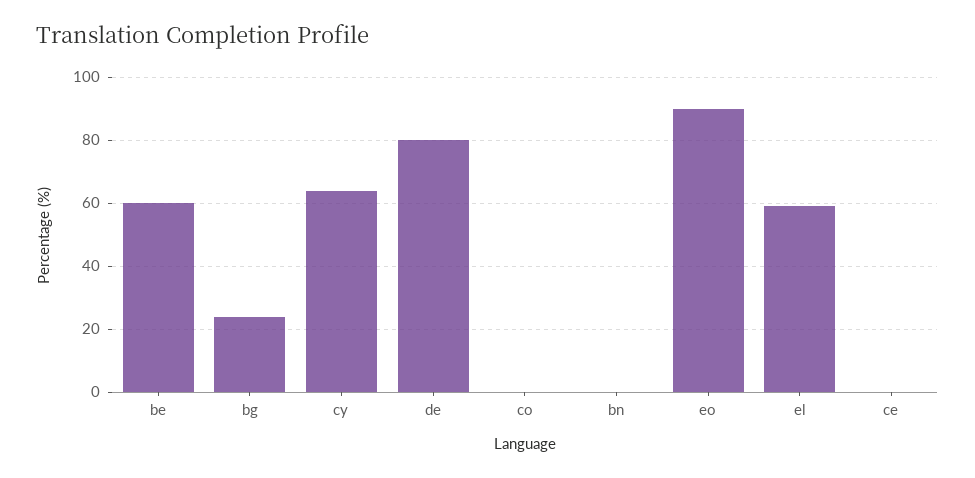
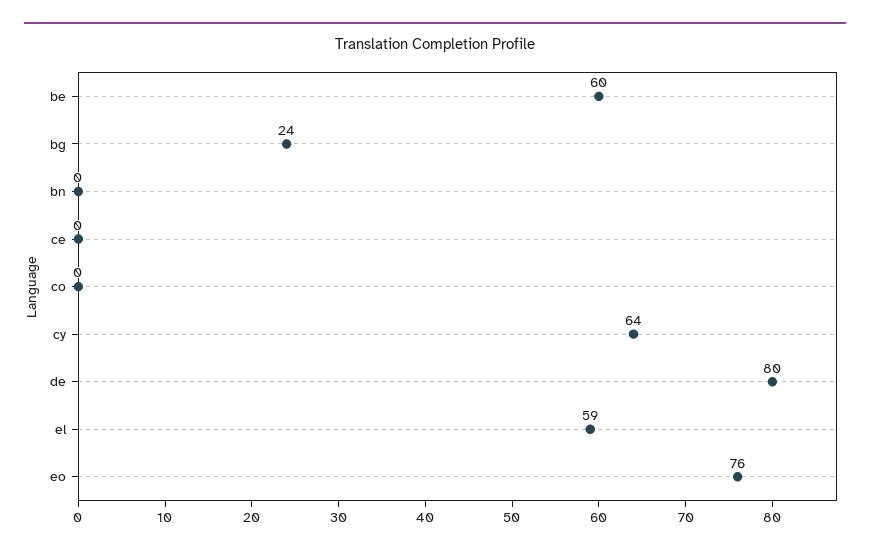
eo: 90 -> 76

